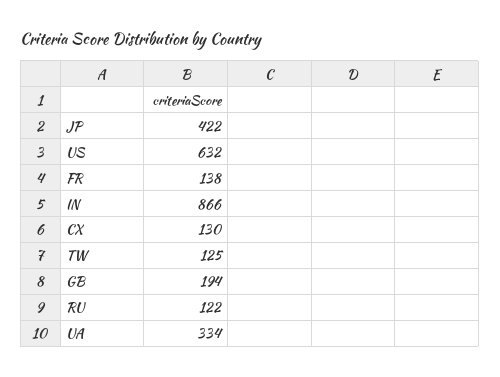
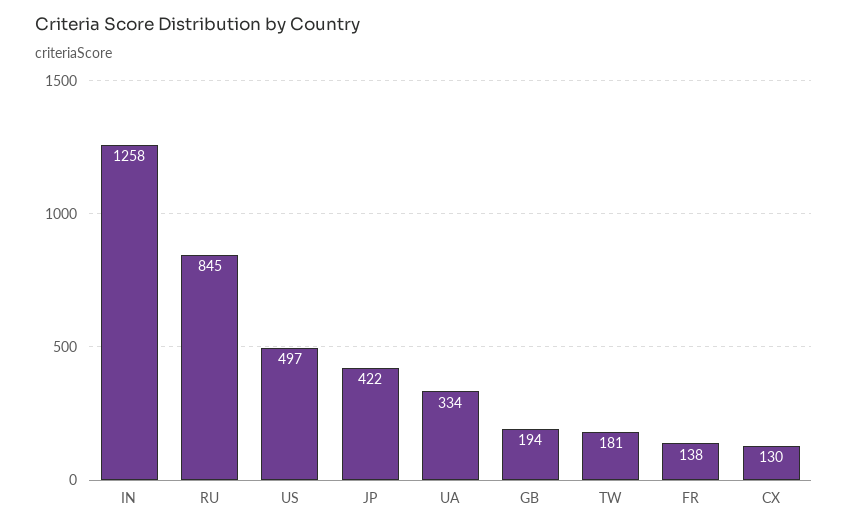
US: 632 -> 497
IN: 866 -> 1258
TW: 125 -> 181
RU: 122 -> 845

